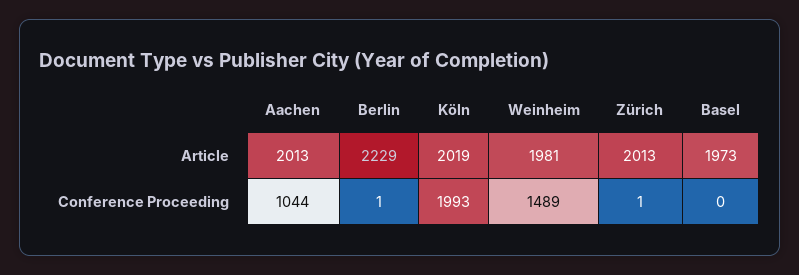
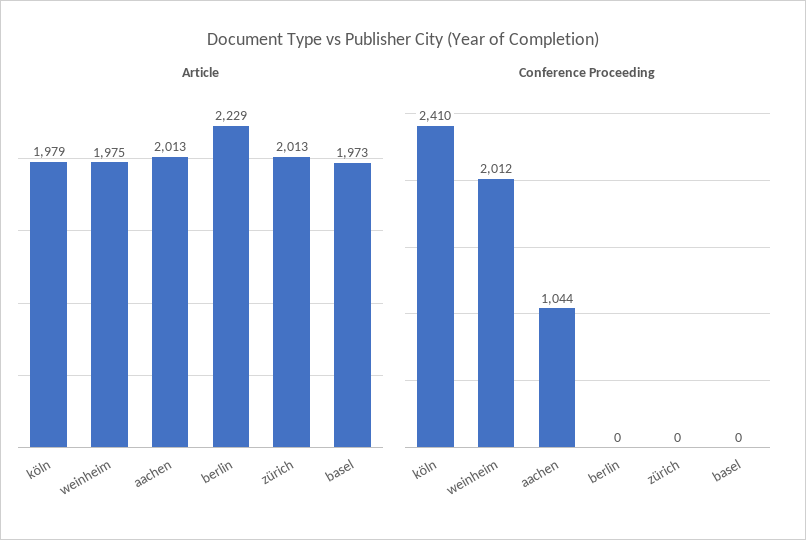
Article, Köln: 2019 -> 1979
Article, Weinheim: 1981 -> 1975
Conference Proceeding, Berlin: 1 -> 0
Conference Proceeding, Köln: 1993 -> 2410
Conference Proceeding, Weinheim: 1489 -> 2012
Conference Proceeding, Zürich: 1 -> 0

